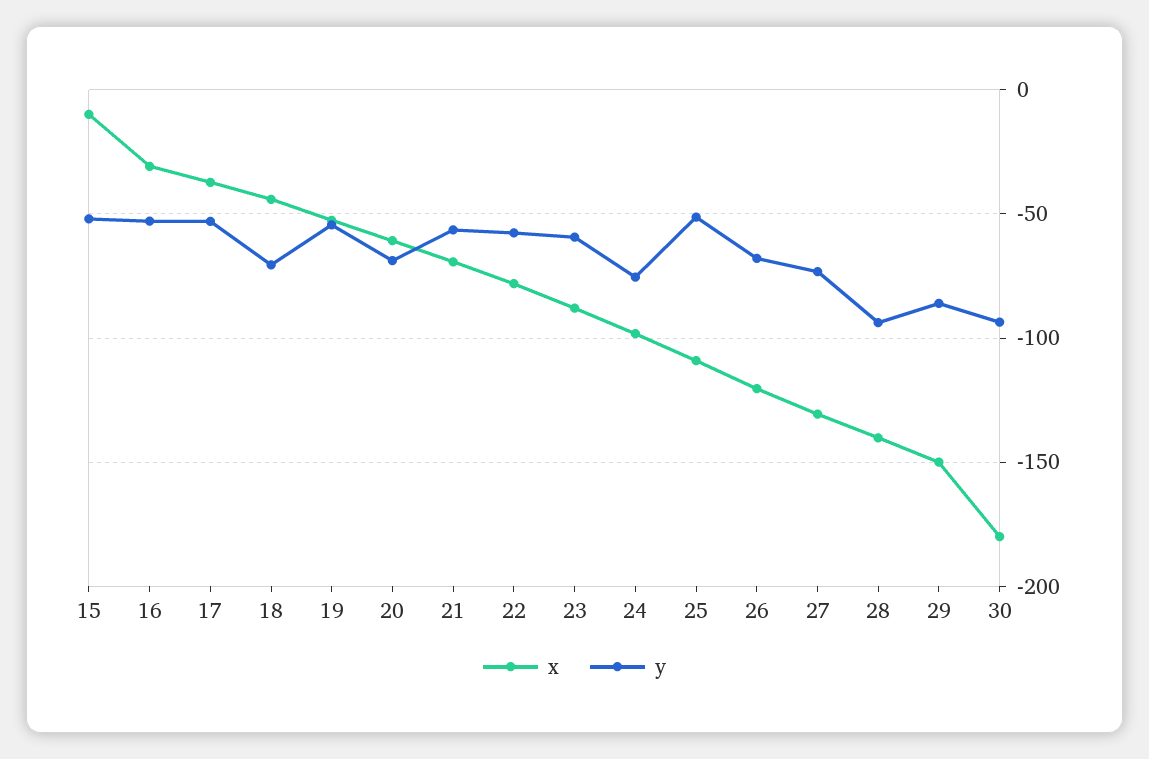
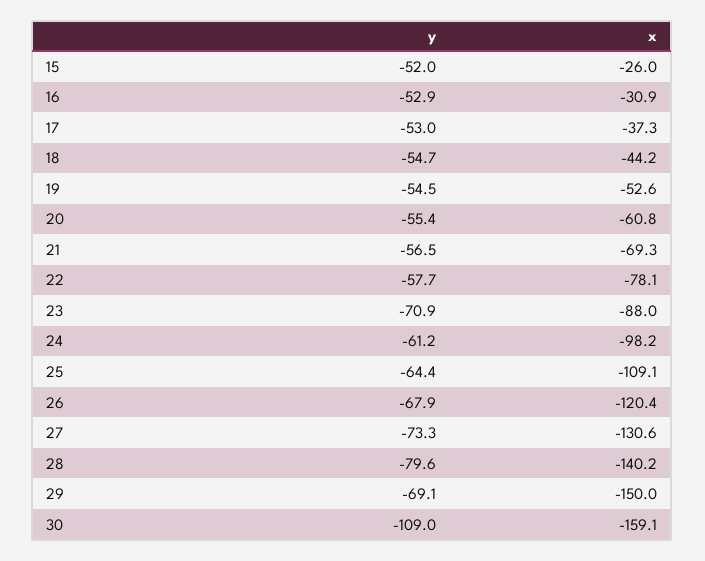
x, 15: -10 -> -26
y, 18: -70 -> -54.7
y, 20: -70 -> -55.4
y, 23: -60 -> -70.9
y, 24: -75 -> -61.2
y, 25: -50 -> -64.4
y, 28: -95 -> -79.6
y, 29: -85 -> -69.1
x, 30: -180 -> -159.1
y, 30: -95 -> -109

